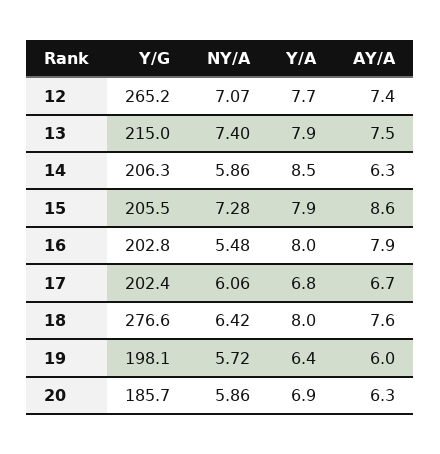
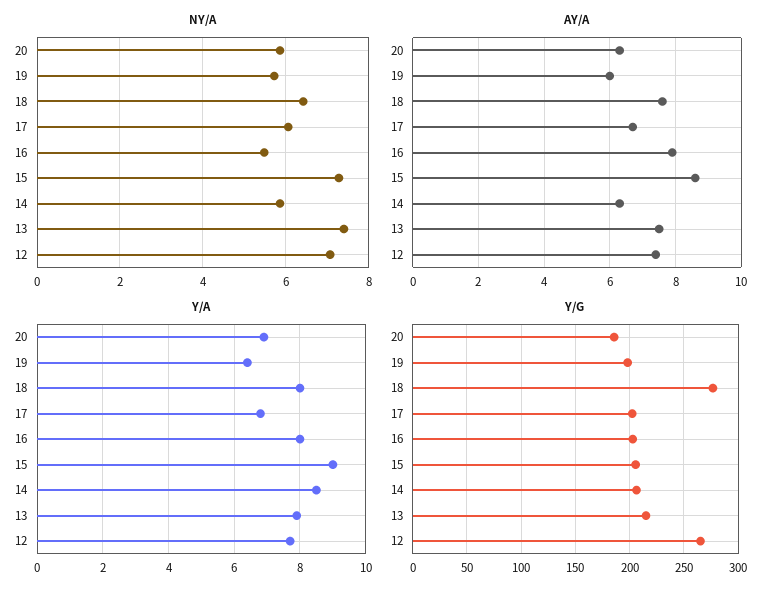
Y/A, 15: 7.9 -> 9

